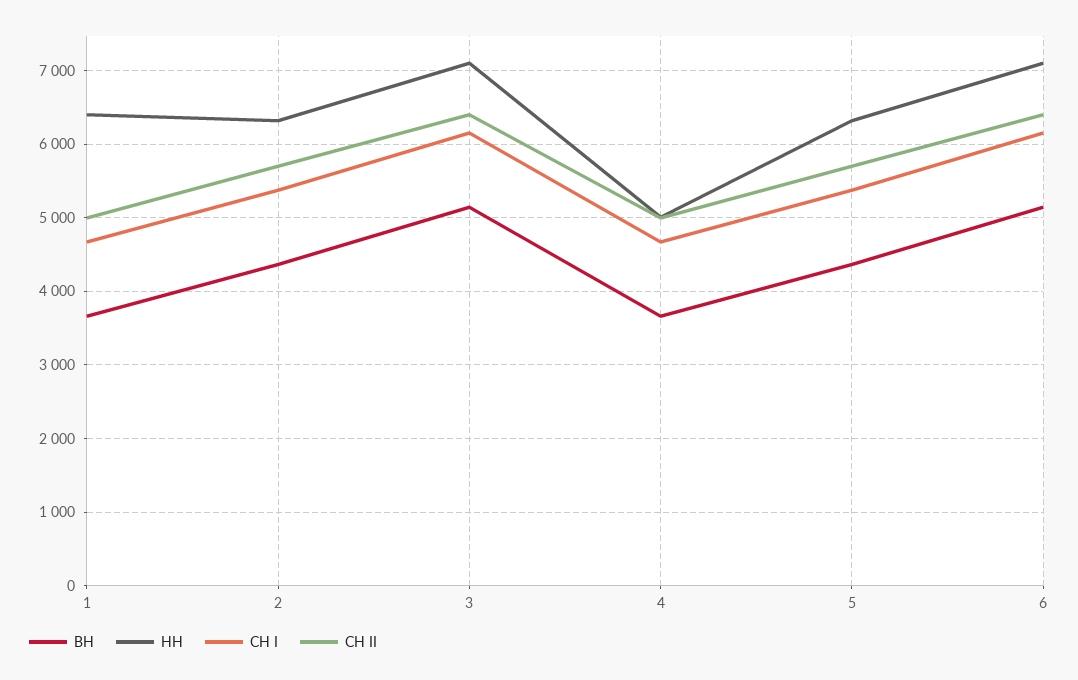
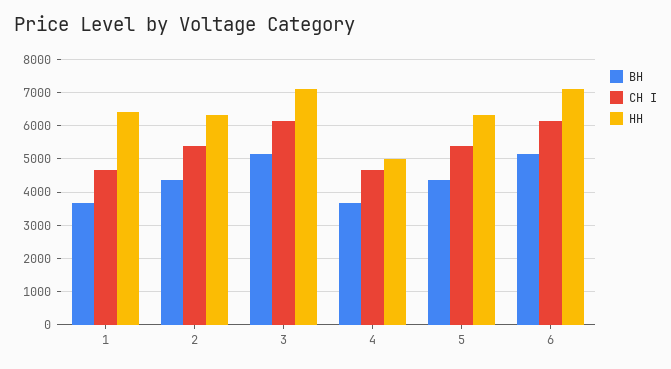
СН II, 1: 5000 -> none
СН II, 2: 5700 -> none
СН II, 3: 6400 -> none
СН II, 4: 5000 -> none
СН II, 5: 5700 -> none
СН II, 6: 6400 -> none

